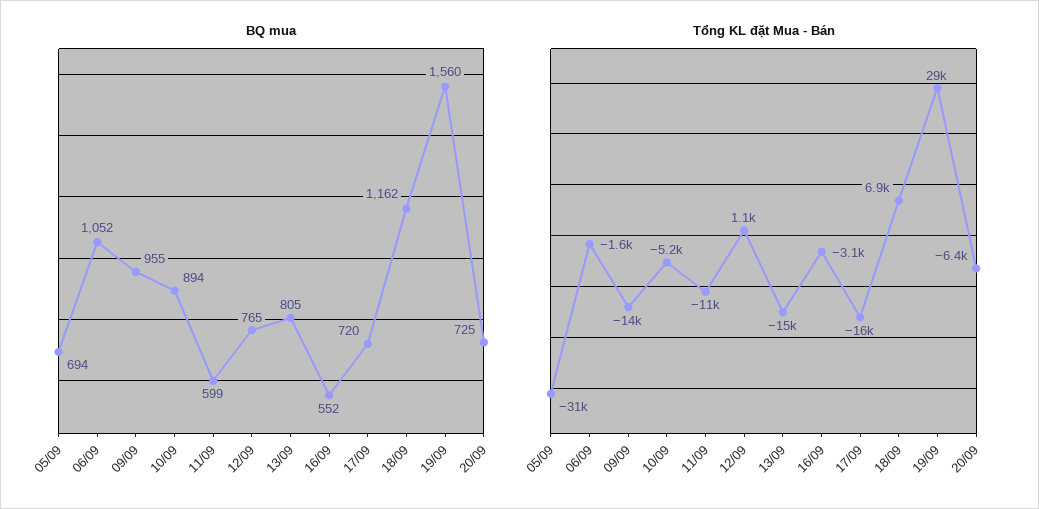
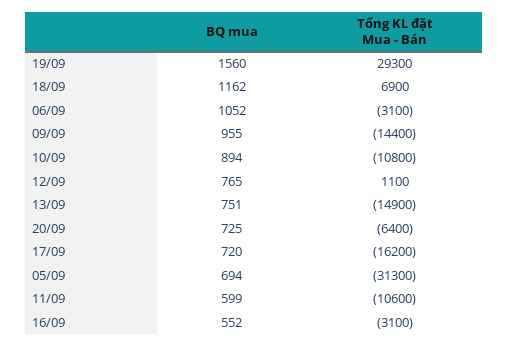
BQ mua, 13/09: 805 -> 751
Tổng KL đặt Mua - Bán, 06/09: -1600 -> -3100
Tổng KL đặt Mua - Bán, 10/09: -5200 -> -10800

